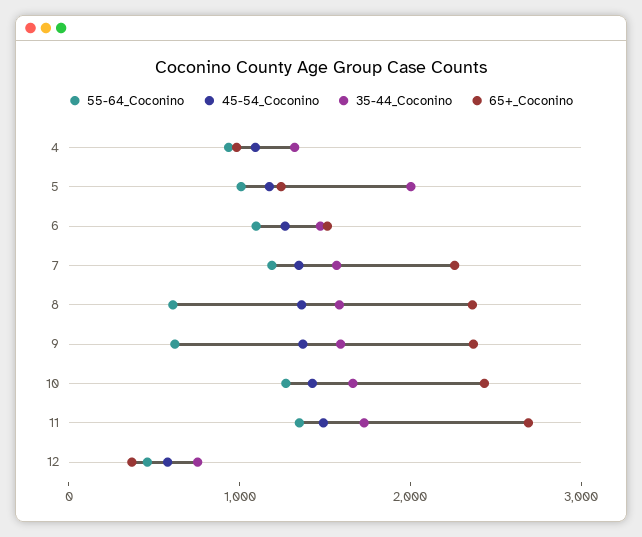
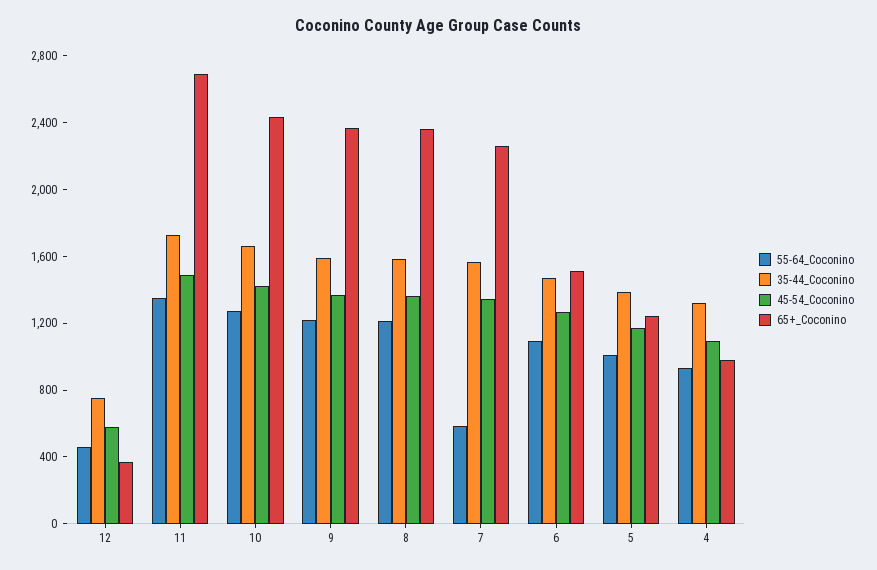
35-44_Coconino, 5: 2000 -> 1400
55-64_Coconino, 7: 1200 -> 600
55-64_Coconino, 8: 600 -> 1200
55-64_Coconino, 9: 600 -> 1200

